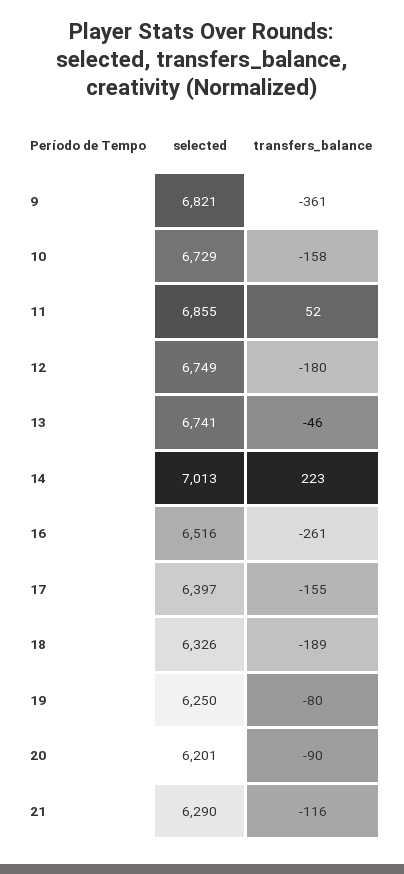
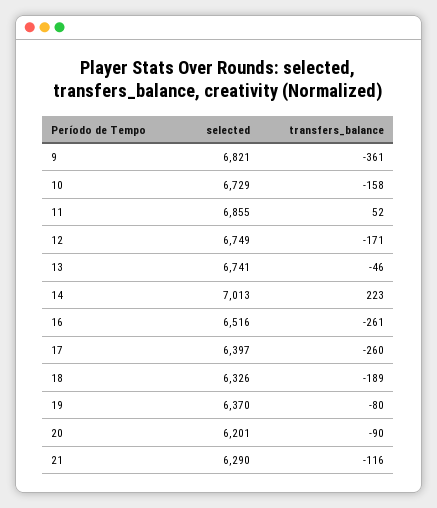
transfers_balance, 12: -180 -> -171
transfers_balance, 17: -155 -> -260
selected, 19: 6250 -> 6370

